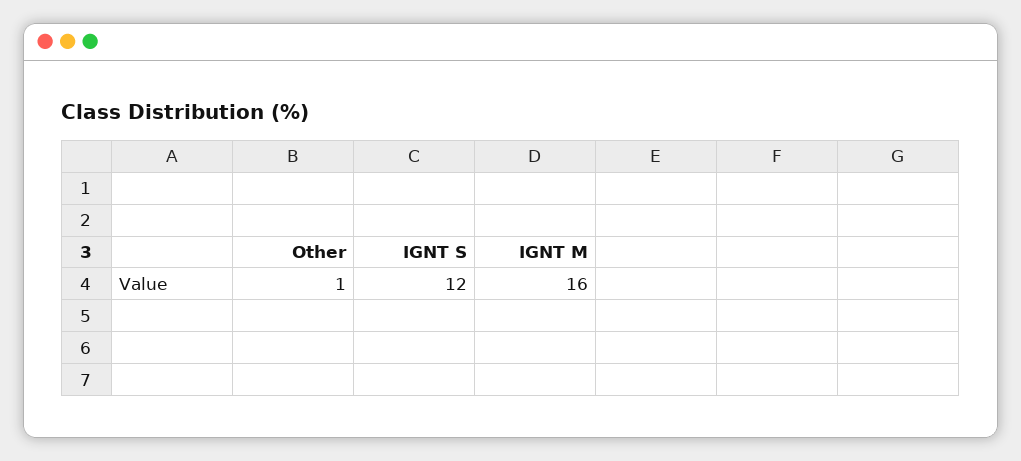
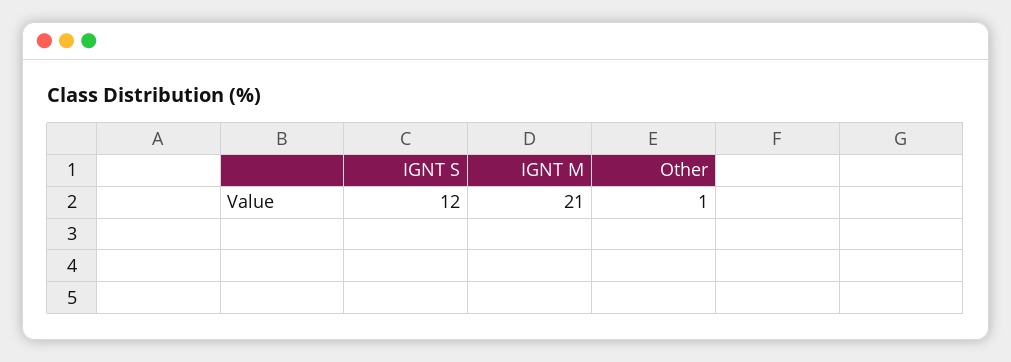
IGNT M: 16 -> 21

